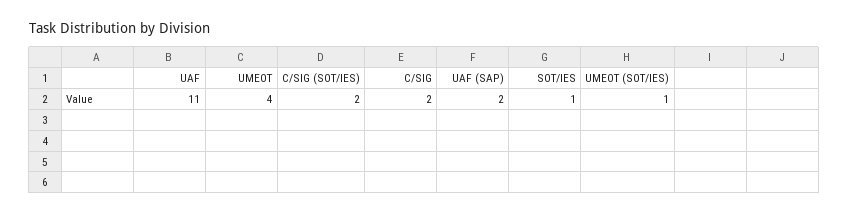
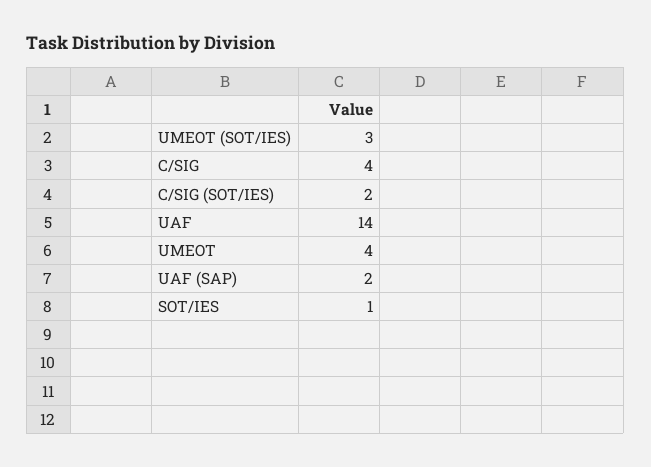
UAF: 11 -> 14
C/SIG: 2 -> 4
UMEOT (SOT/IES): 1 -> 3

